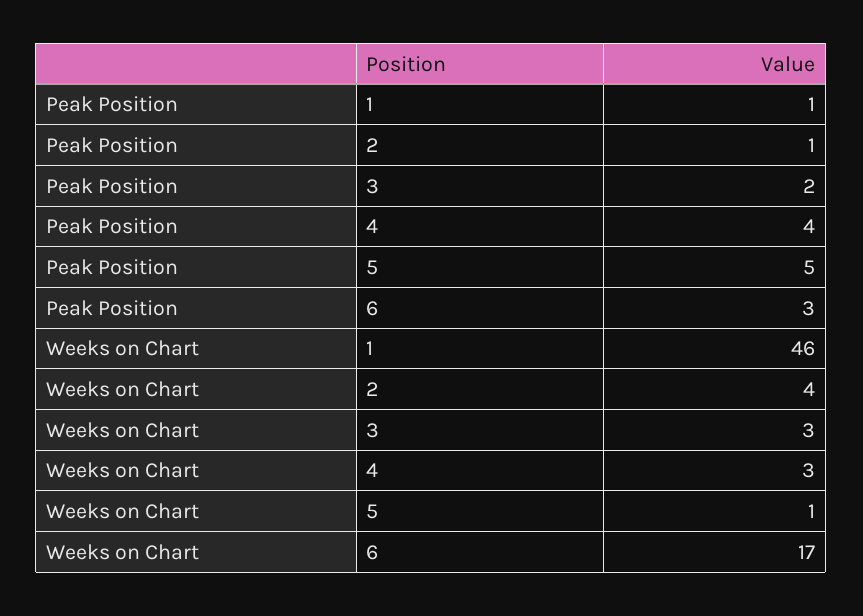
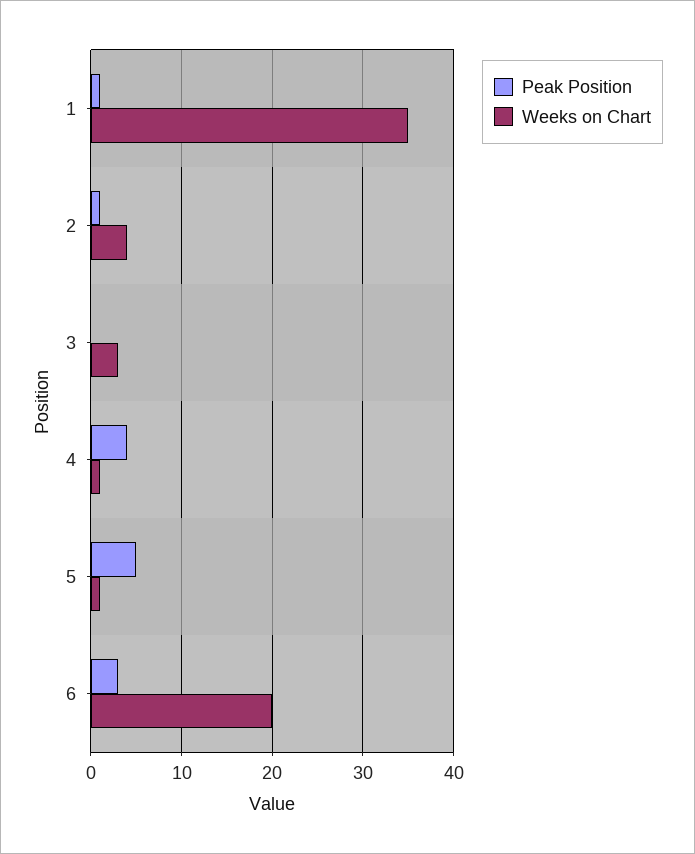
Peak Position, 3: 2 -> 0
Weeks on Chart, 1: 46 -> 35
Weeks on Chart, 4: 3 -> 1
Weeks on Chart, 6: 17 -> 20

